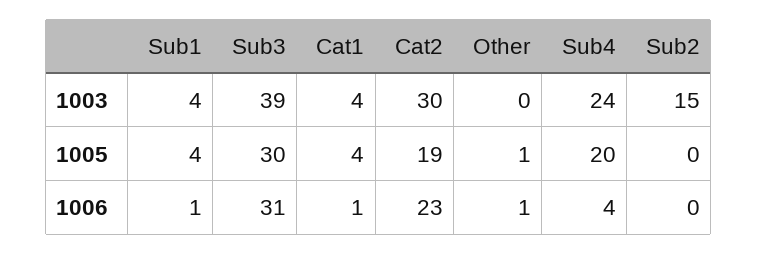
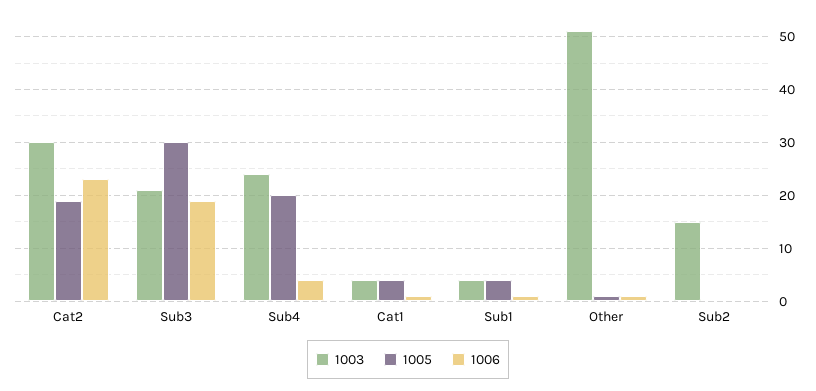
1003, Sub3: 39 -> 20
1003, Other: 0 -> 50
1006, Sub3: 31 -> 20

